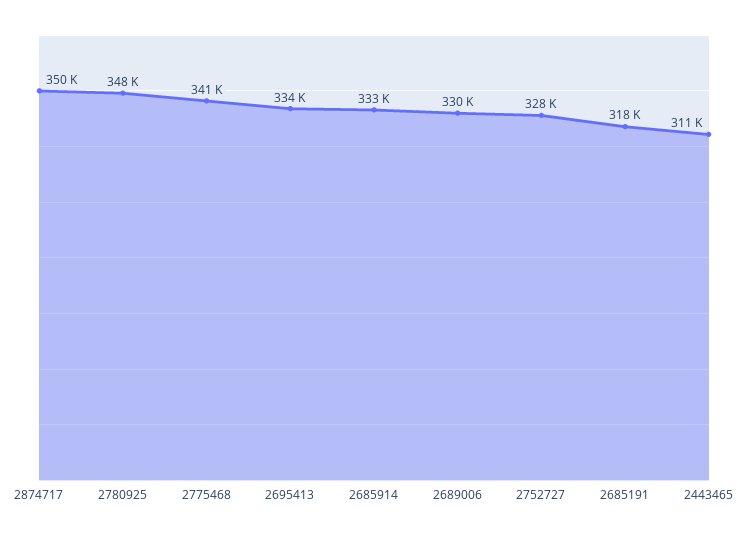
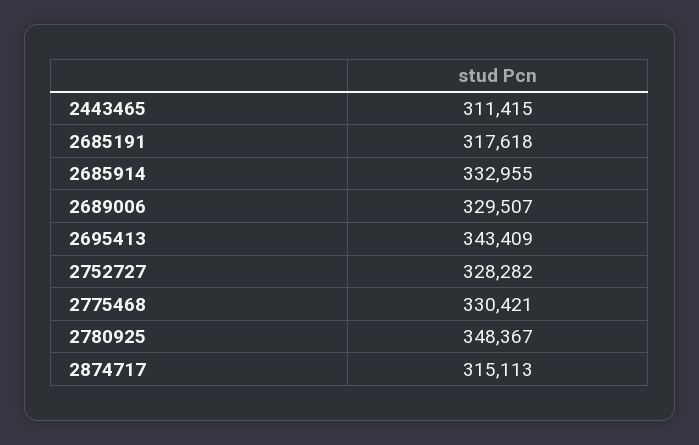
2874717: 350000 -> 315113
2775468: 341000 -> 330421
2695413: 334000 -> 343409

